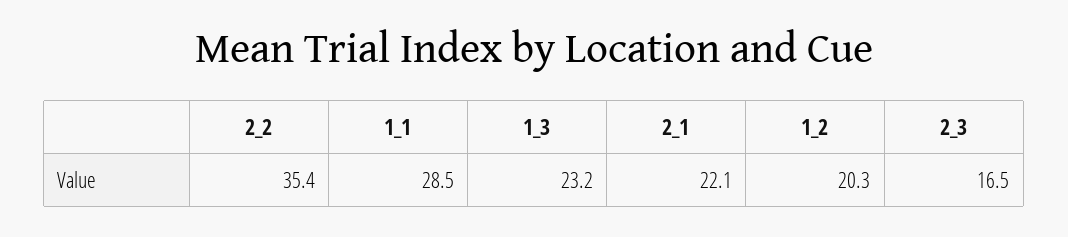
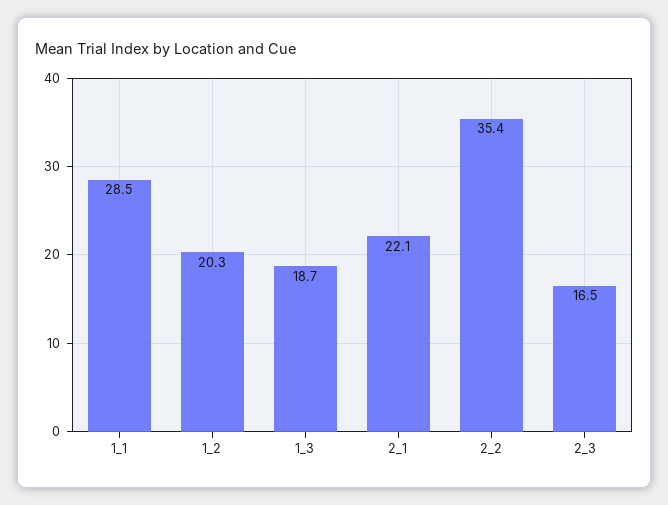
1_3: 23.2 -> 18.7

